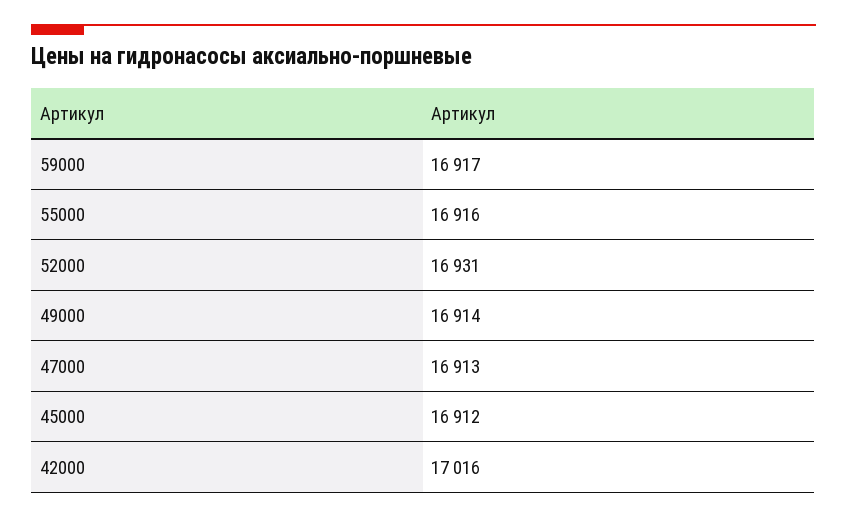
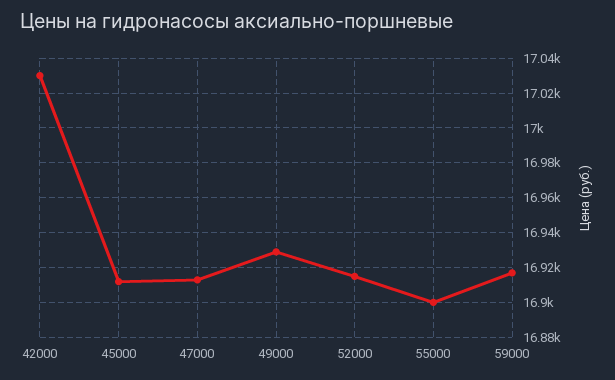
55000: 16916 -> 16900
52000: 16931 -> 16915
49000: 16914 -> 16930
42000: 17016 -> 17030

